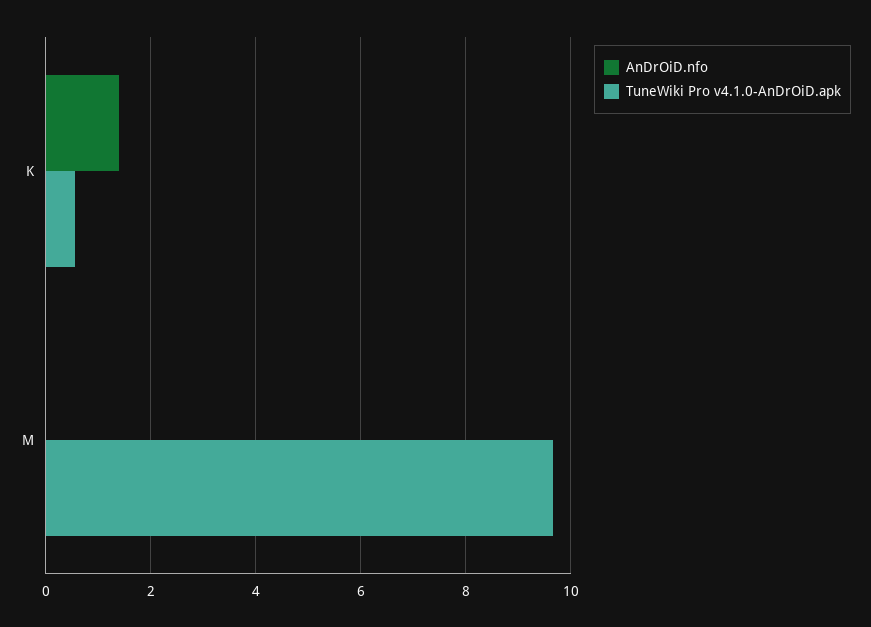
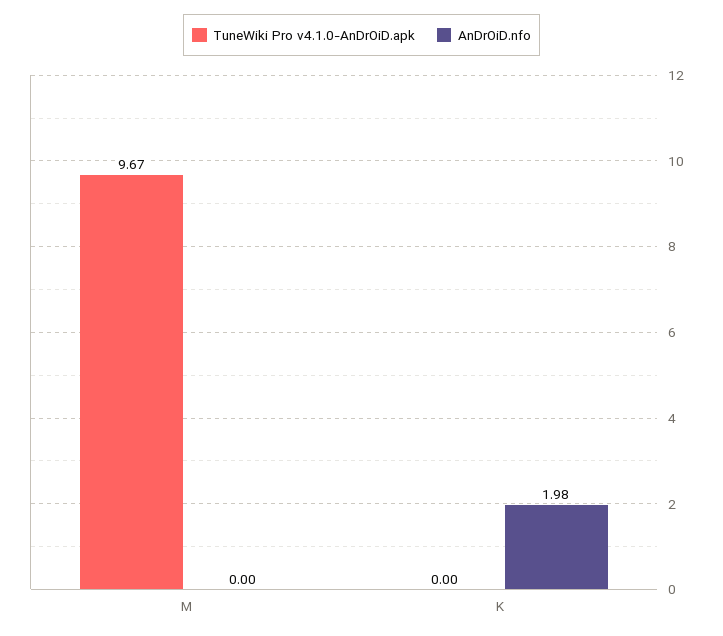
AnDrOiD.nfo, K: 1.4 -> 1.98
TuneWiki Pro v4.1.0-AnDrOiD.apk, K: 0.6 -> 0

